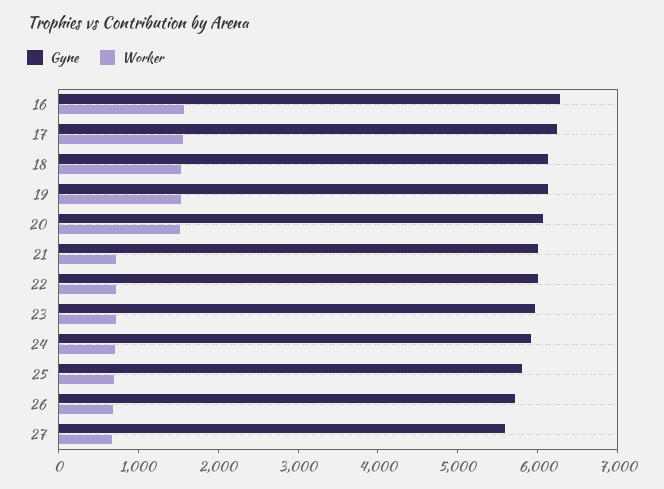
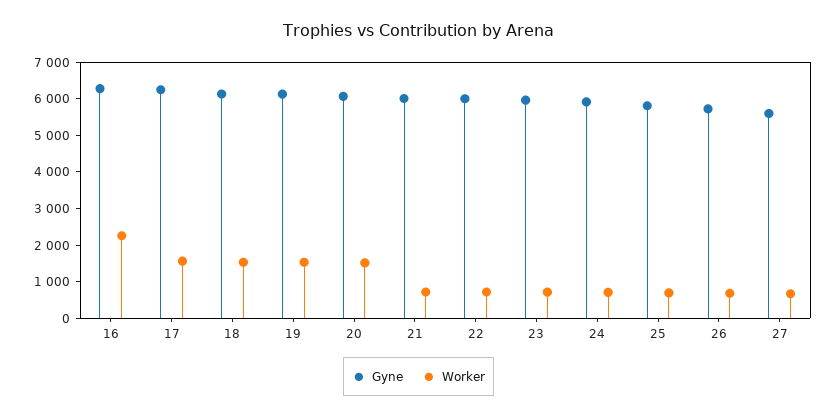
Worker, 16: 1600 -> 2250

